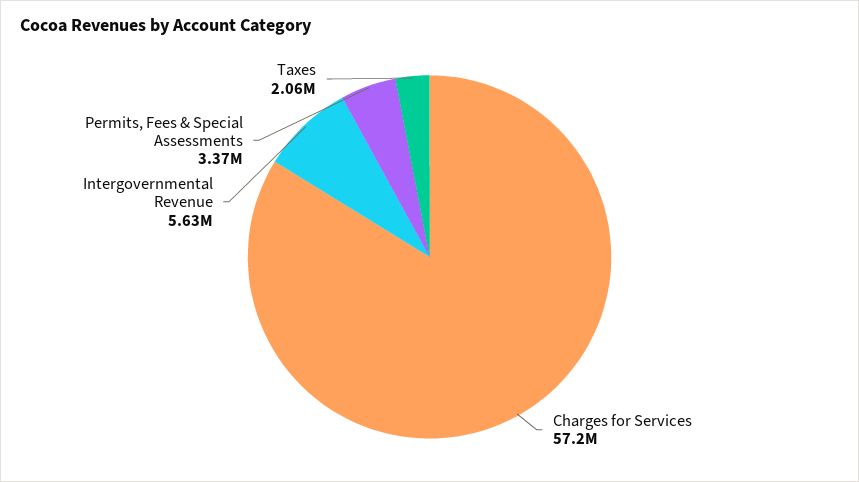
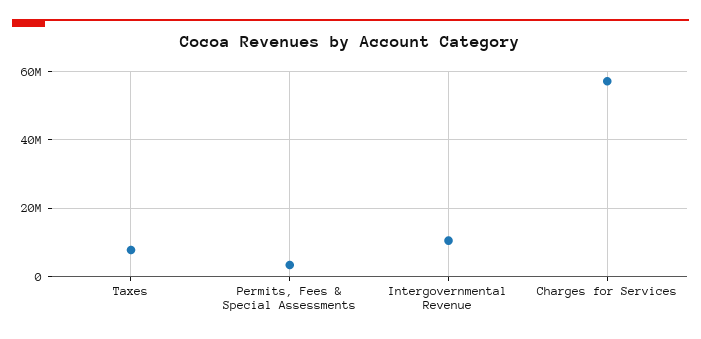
Intergovernmental Revenue: 5630000 -> 10000000
Taxes: 2060000 -> 8000000

